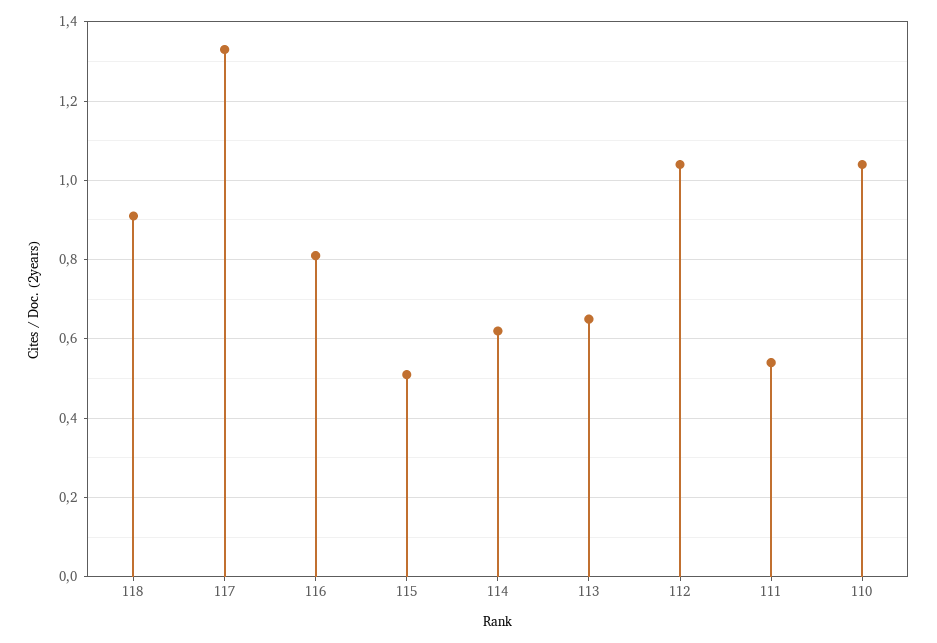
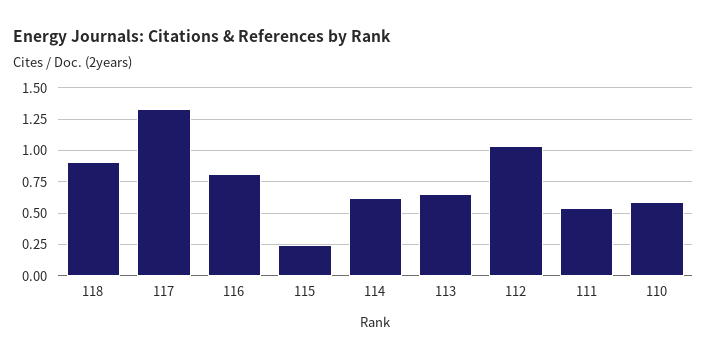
115: 0.5 -> 0.25
110: 1.05 -> 0.6

